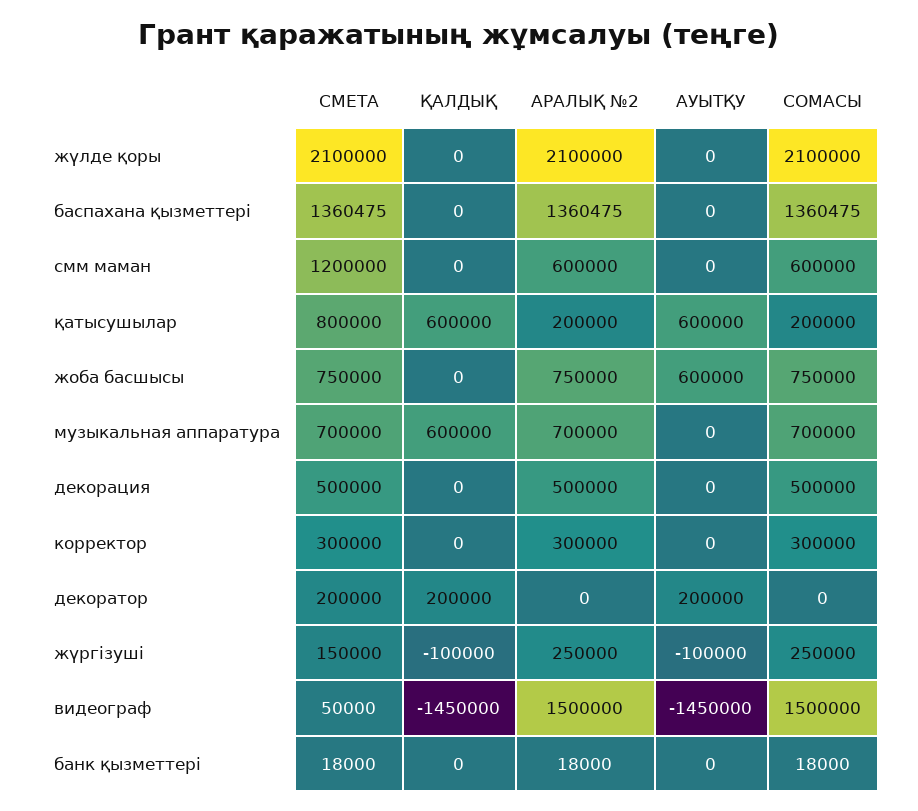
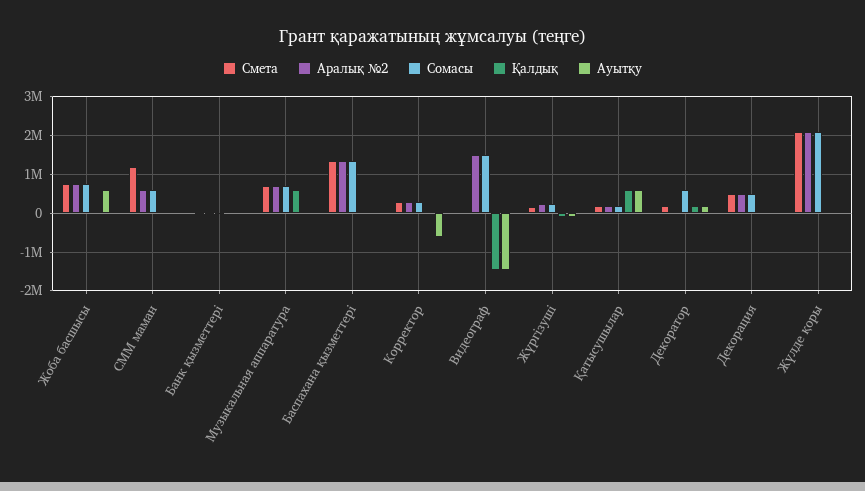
СМЕТА, қатысушылар: 800000 -> 200000
АУЫТҚУ, корректор: 0 -> -600000
СОМАСЫ, декоратор: 0 -> 600000

